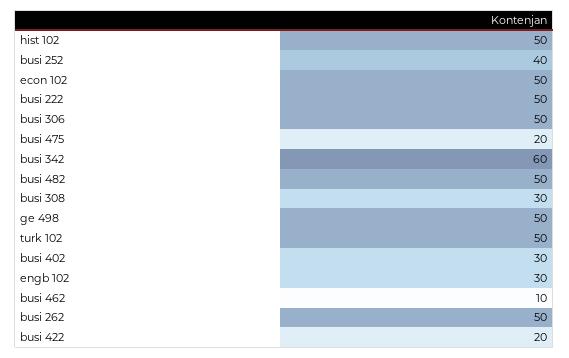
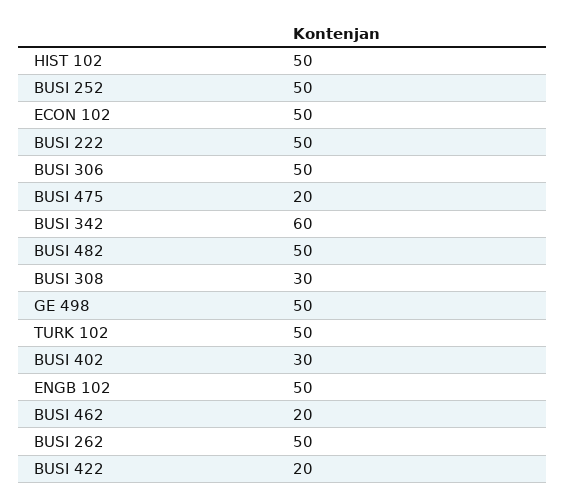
busi 252: 40 -> 50
engb 102: 30 -> 50
busi 462: 10 -> 20

